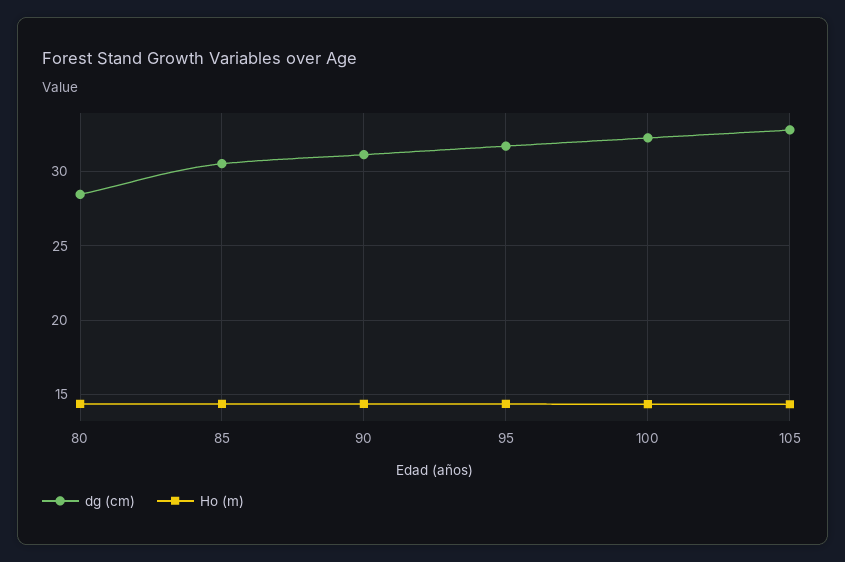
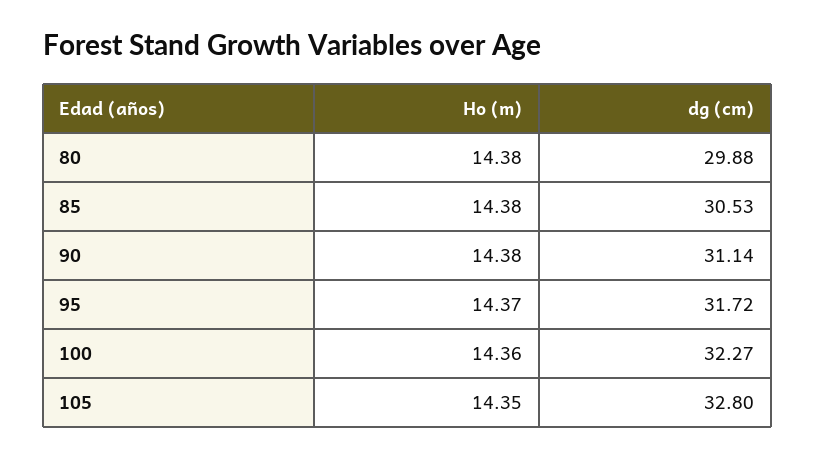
dg (cm), 80: 28.5 -> 29.88

